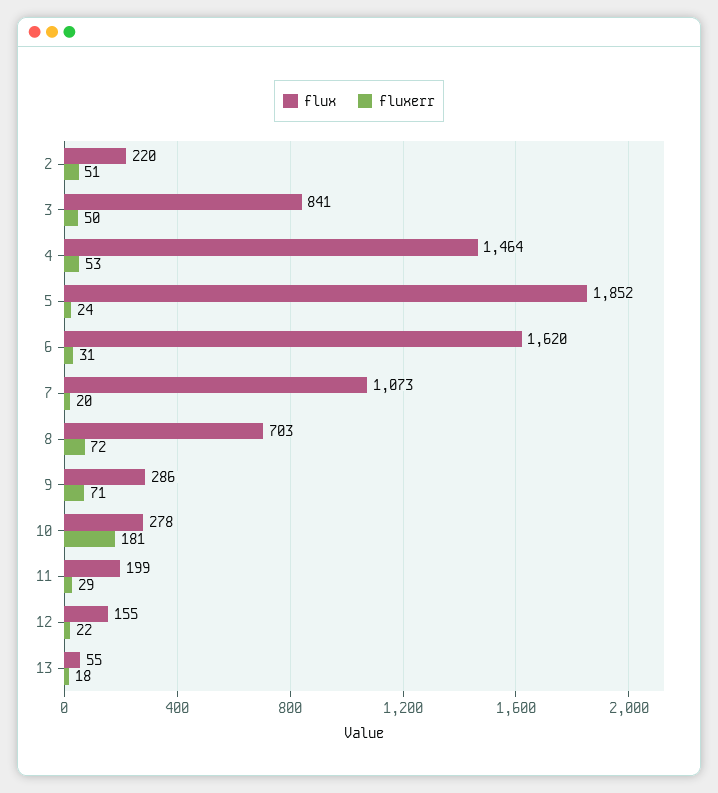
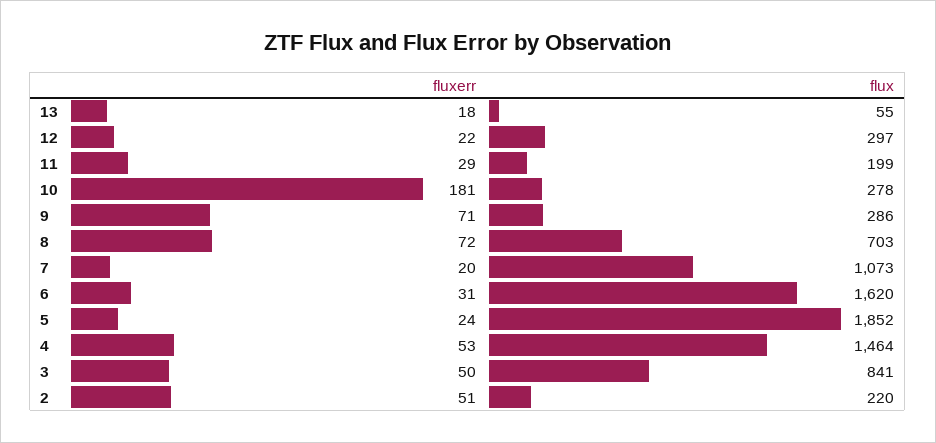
flux, 12: 155 -> 297

